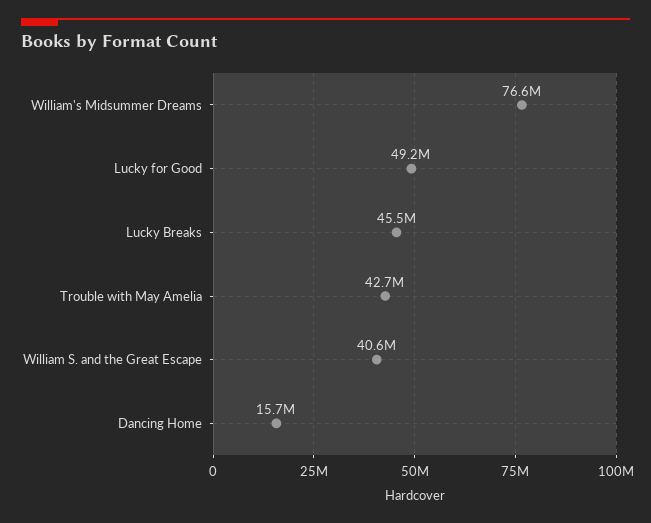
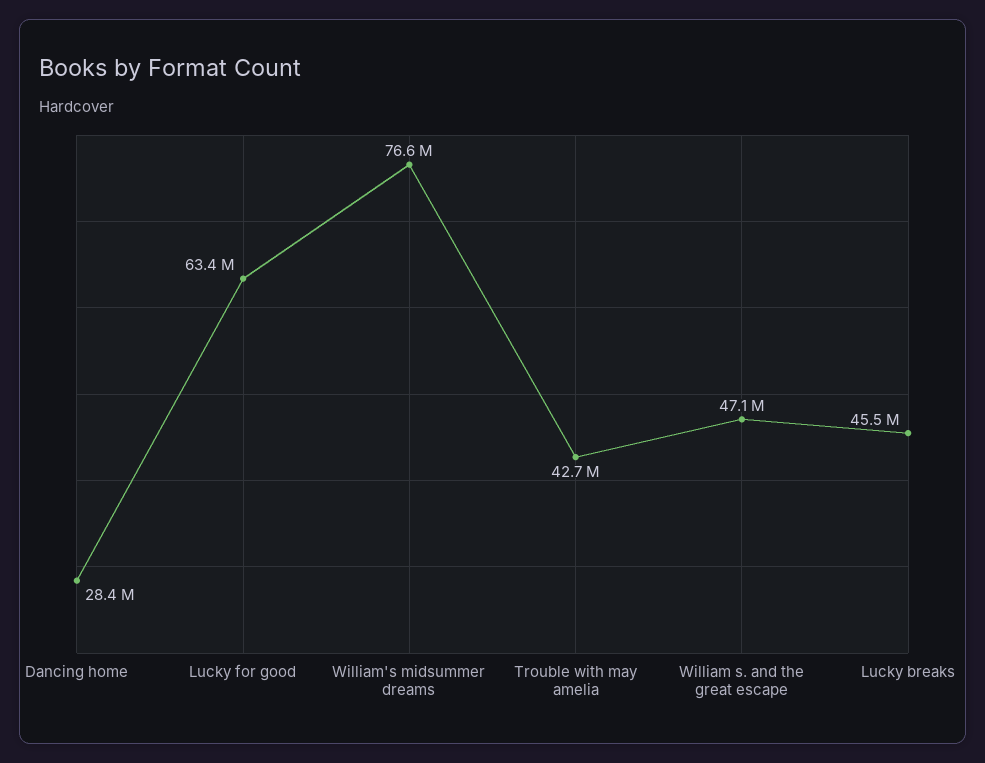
Lucky for Good: 49200000 -> 63400000
William S. and the Great Escape: 40600000 -> 47100000
Dancing Home: 15700000 -> 28400000

